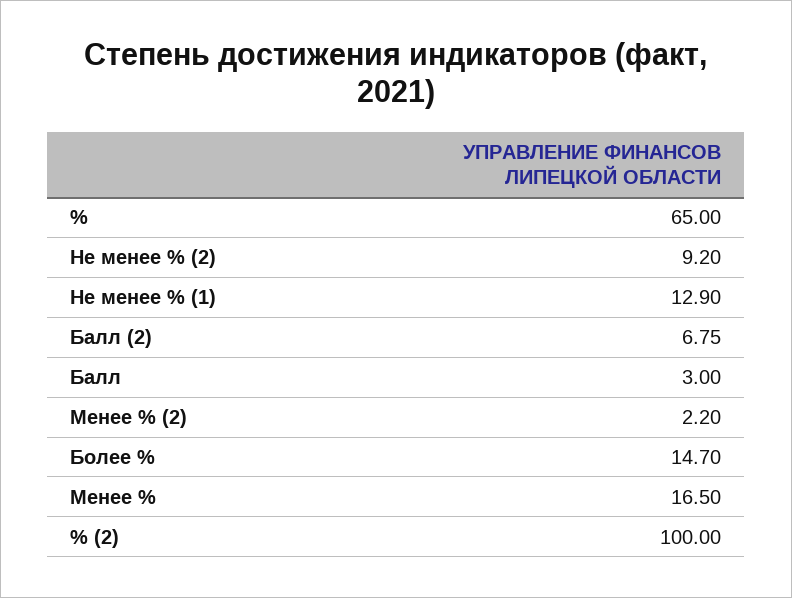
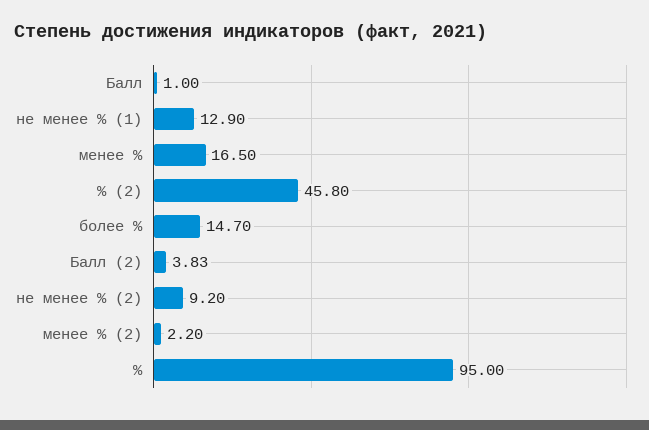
%: 65 -> 95
Балл (2): 6.75 -> 3.83
Балл: 3 -> 1
% (2): 100 -> 45.8

